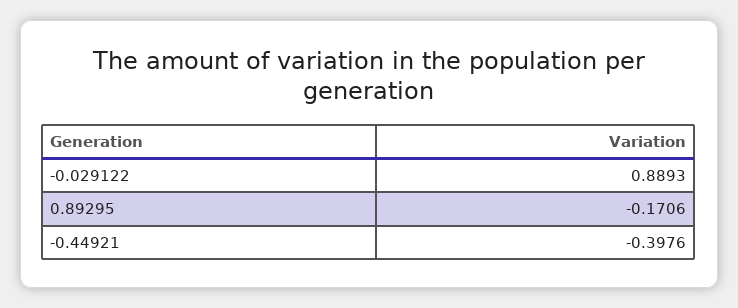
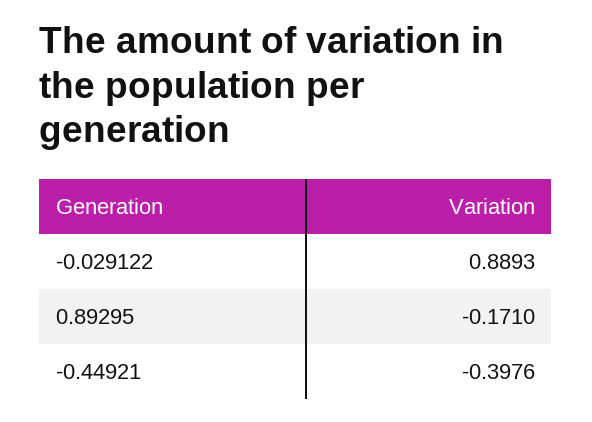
0.89295: -0.1706 -> -0.171

